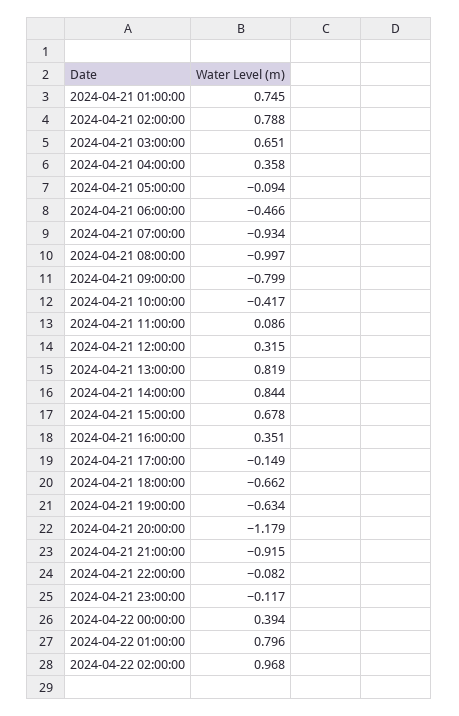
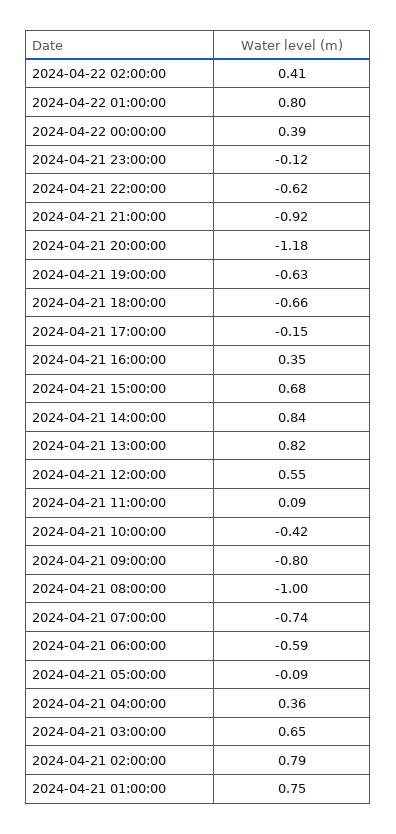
2024-04-21 06:00:00: -0.466 -> -0.59
2024-04-21 07:00:00: -0.934 -> -0.74
2024-04-21 12:00:00: 0.315 -> 0.55
2024-04-21 22:00:00: -0.082 -> -0.62
2024-04-22 02:00:00: 0.968 -> 0.41

